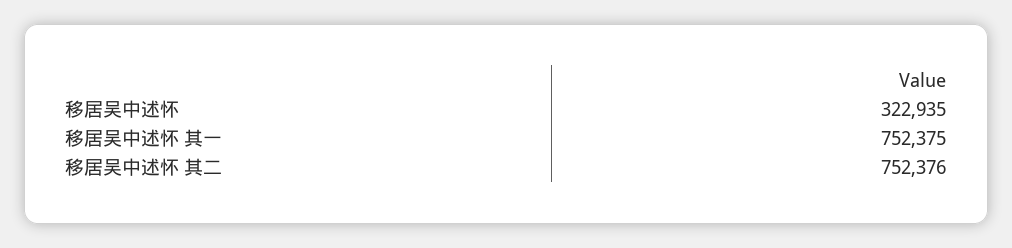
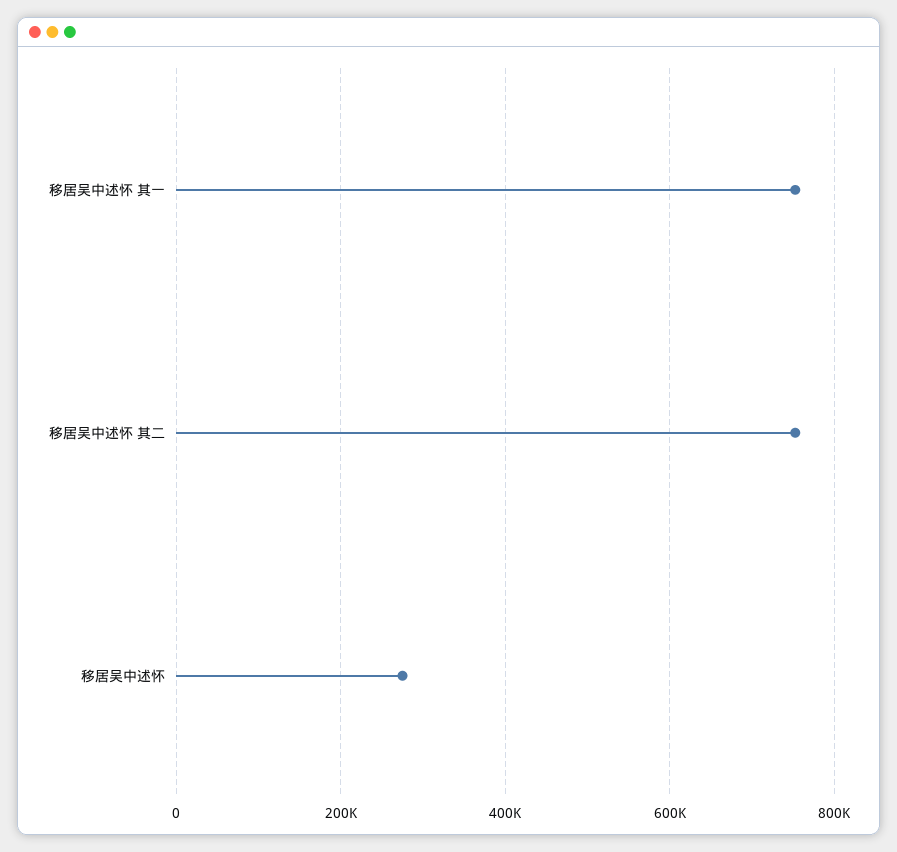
移居吴中述怀: 322935 -> 280000

